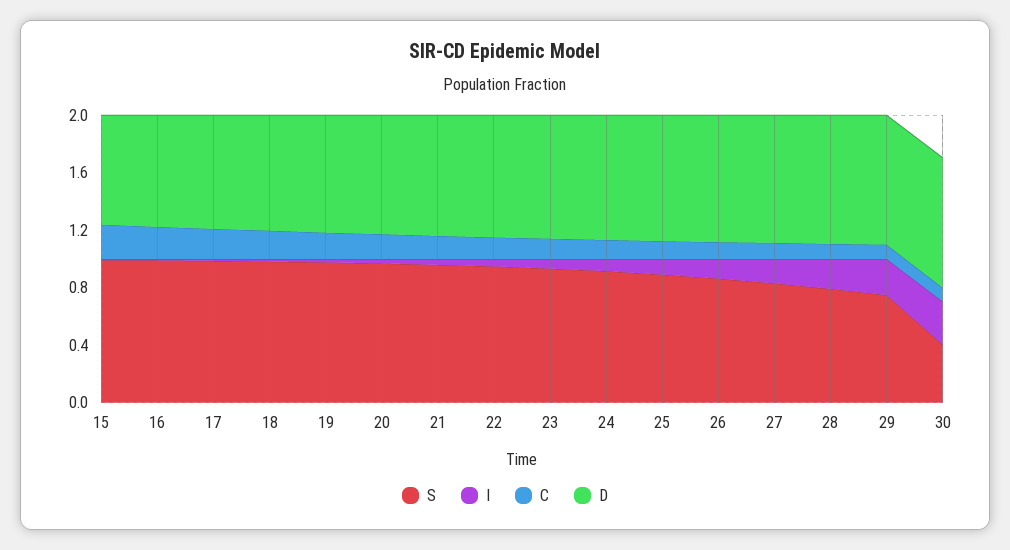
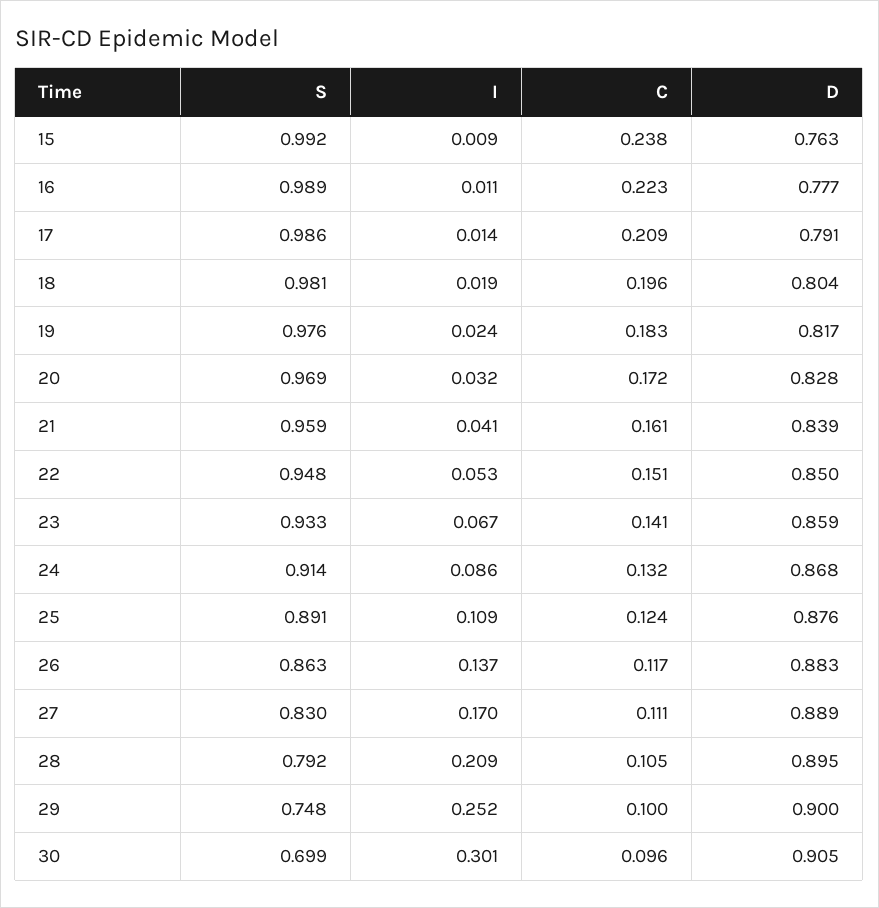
S, 30: 0.4 -> 0.699

